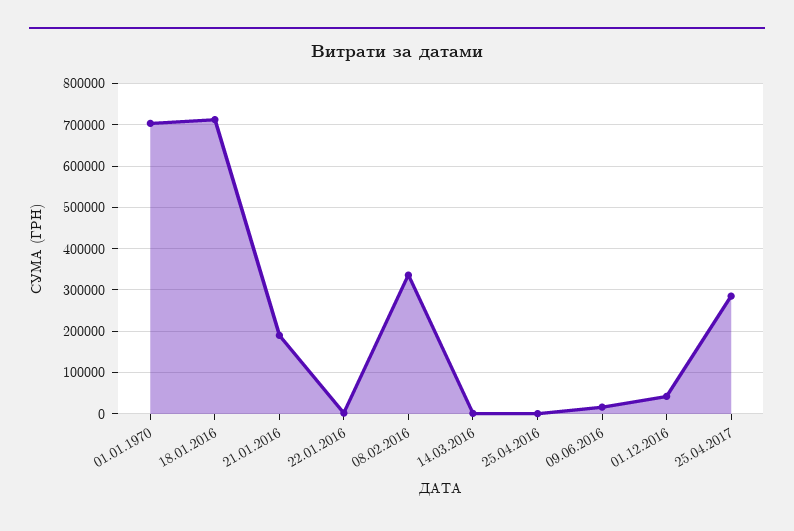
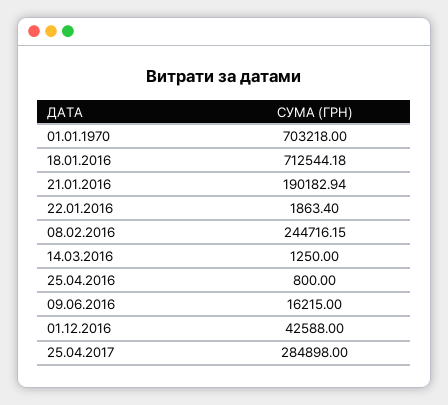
08.02.2016: 340000 -> 244716.15

